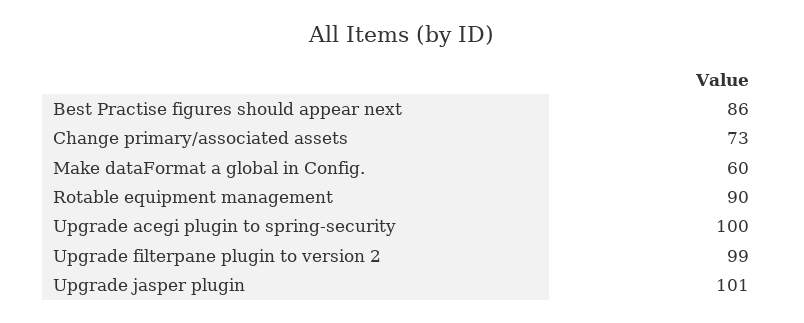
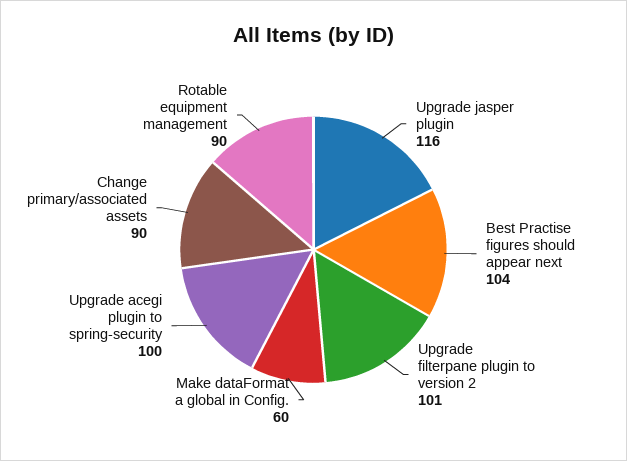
Best Practise figures should appear next: 86 -> 104
Change primary/associated assets: 73 -> 90
Upgrade filterpane plugin to version 2: 99 -> 101
Upgrade jasper plugin: 101 -> 116

